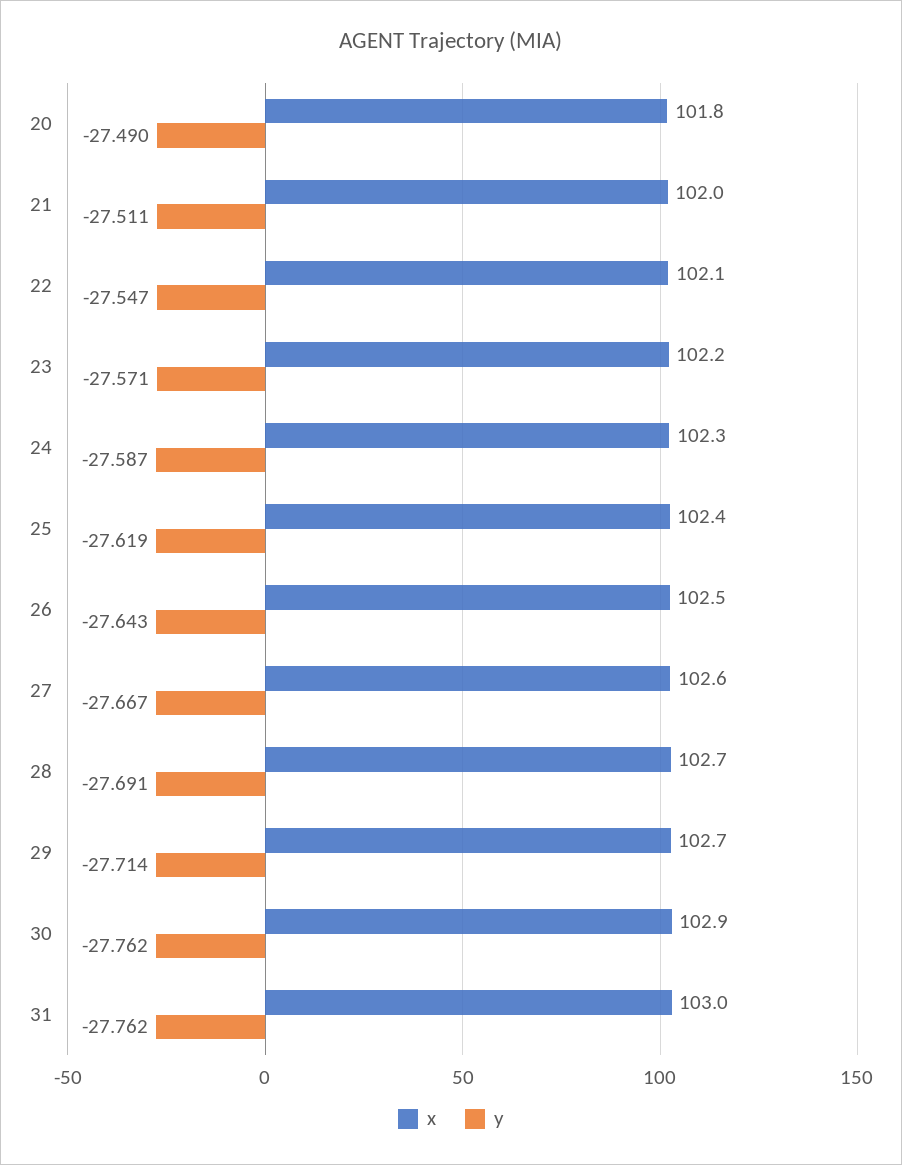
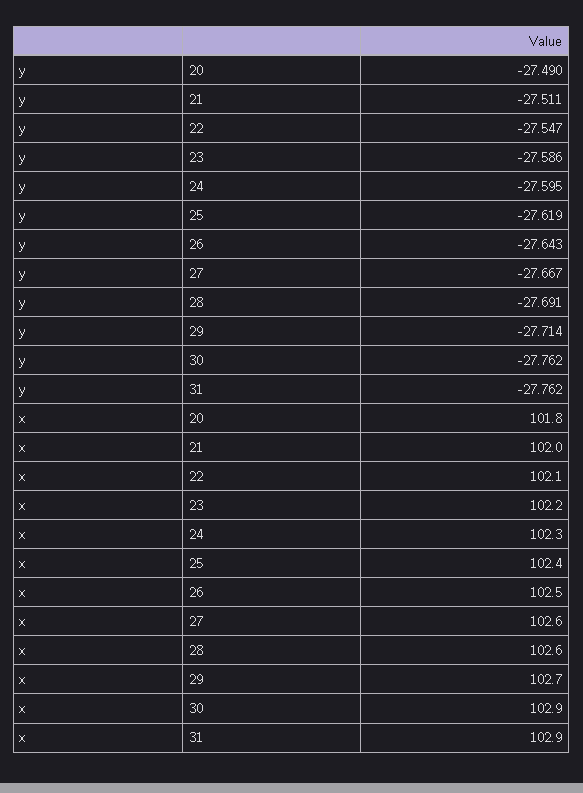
y, 23: -27.571 -> -27.586
y, 24: -27.587 -> -27.595
x, 28: 102.7 -> 102.6
x, 31: 103 -> 102.9

